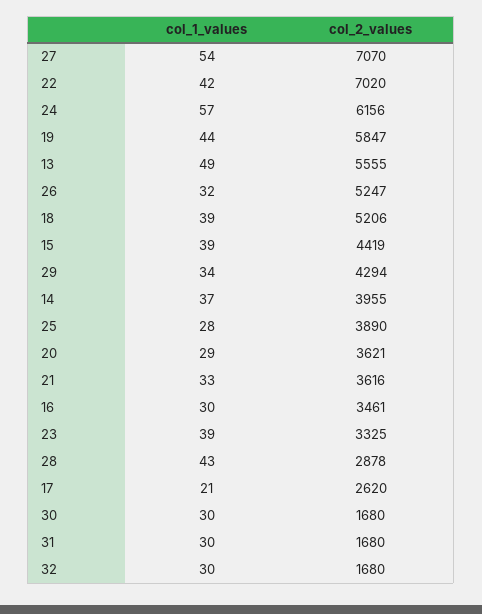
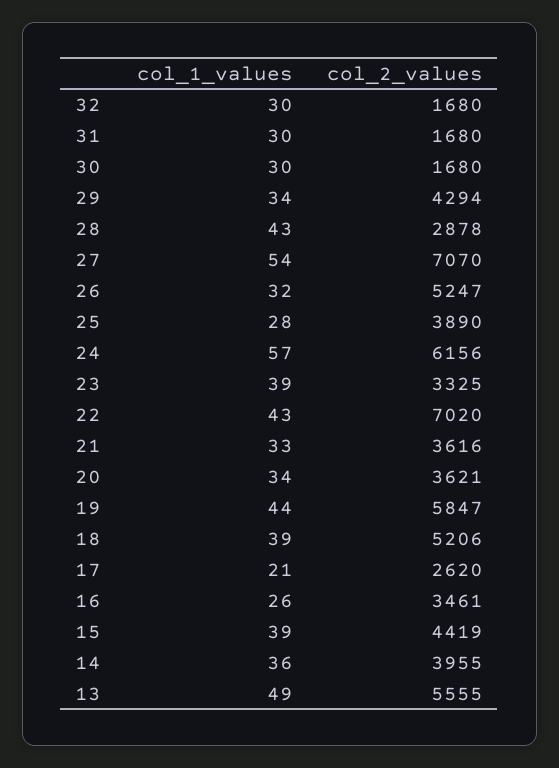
col_1_values, 22: 42 -> 43
col_1_values, 14: 37 -> 36
col_1_values, 20: 29 -> 34
col_1_values, 16: 30 -> 26

